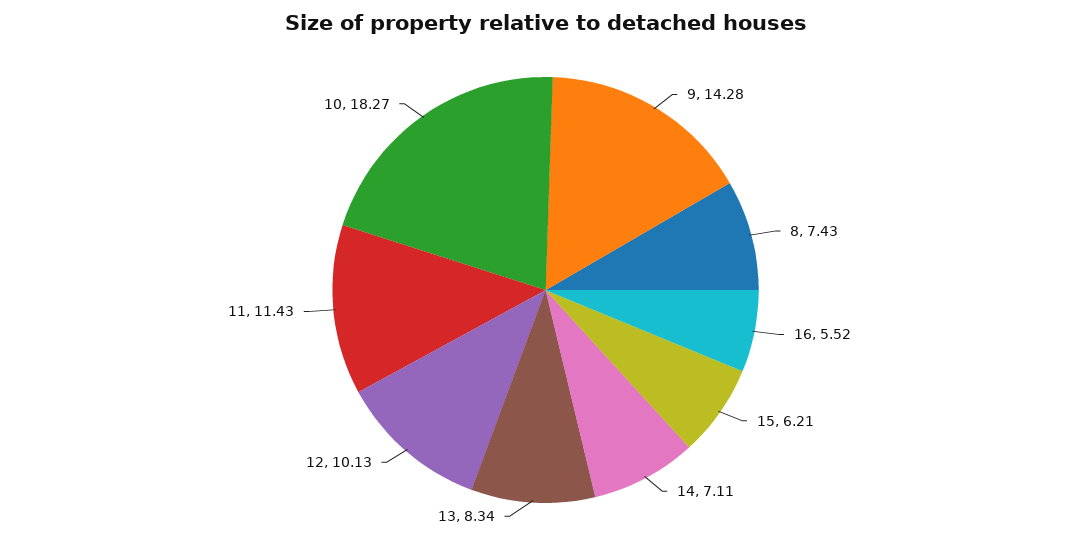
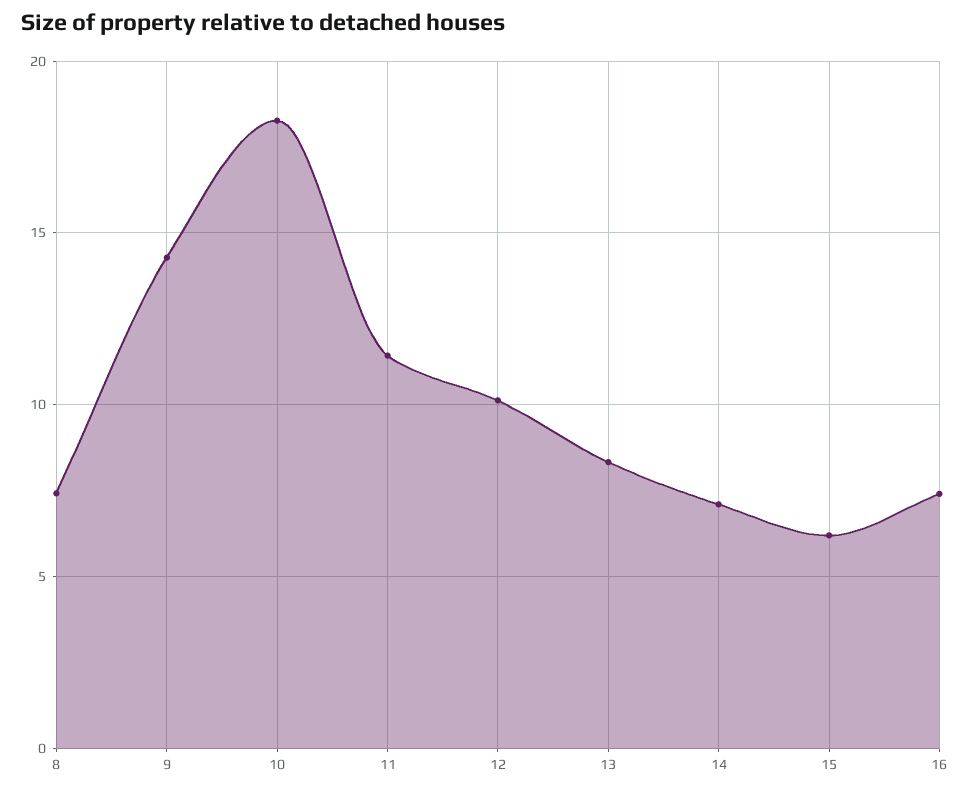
16: 5.52 -> 7.5

